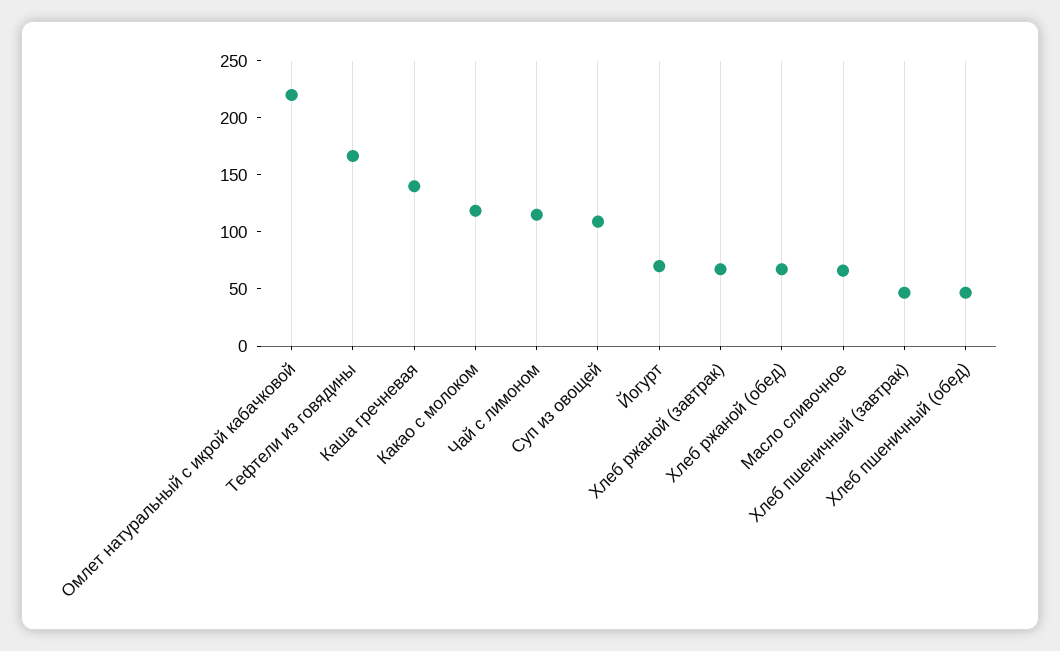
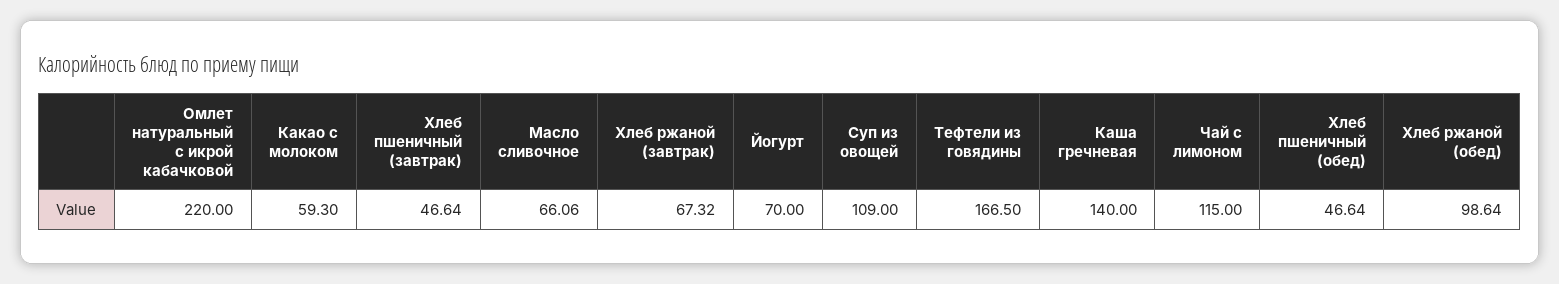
Какао с молоком: 120 -> 59.3
Хлеб ржаной (обед): 70 -> 98.64

